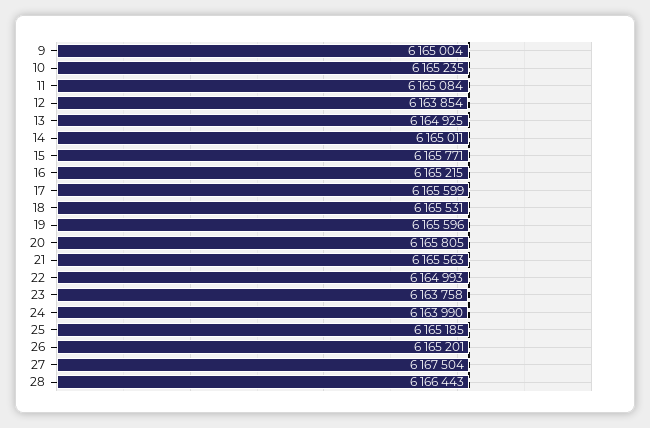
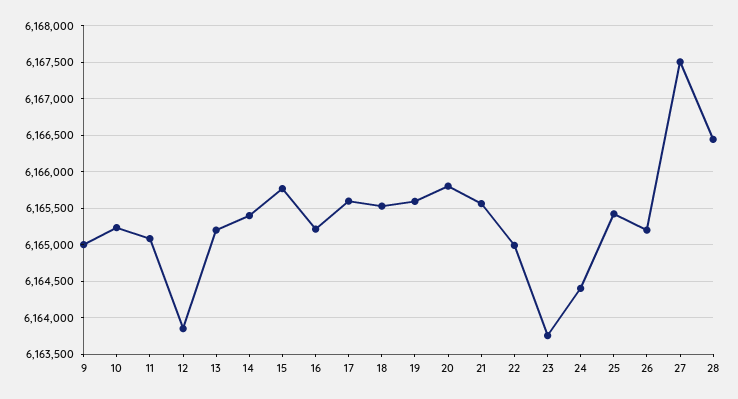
13: 6164925 -> 6165200
14: 6165011 -> 6165400
24: 6163990 -> 6164400
25: 6165185 -> 6165400

